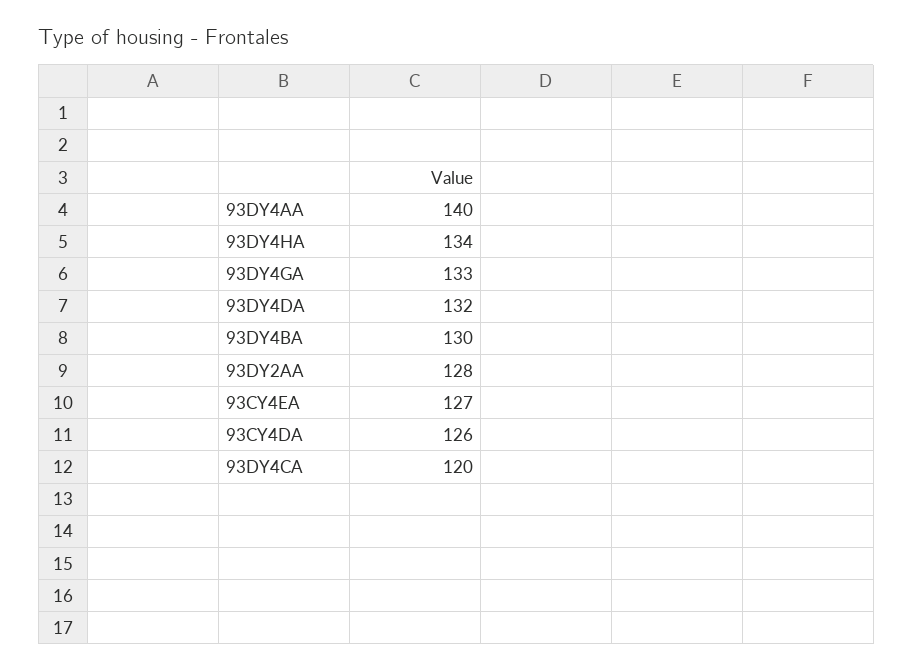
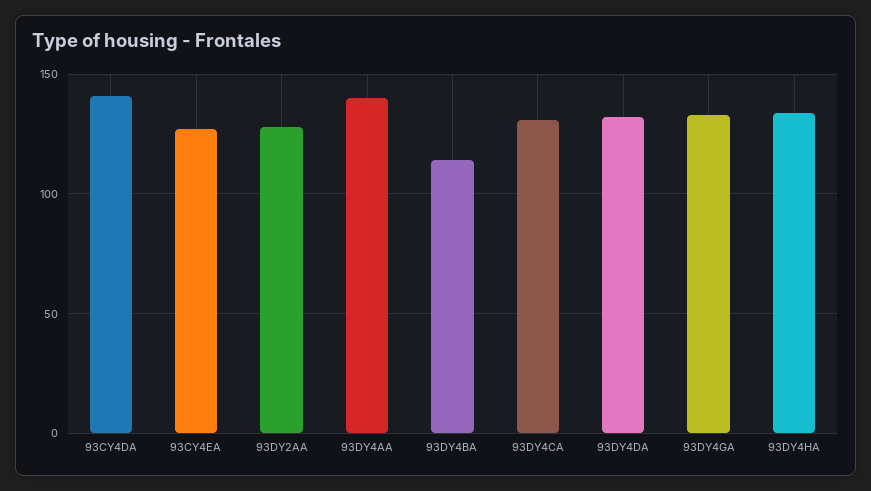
93DY4BA: 130 -> 115
93CY4DA: 126 -> 140
93DY4CA: 120 -> 130

